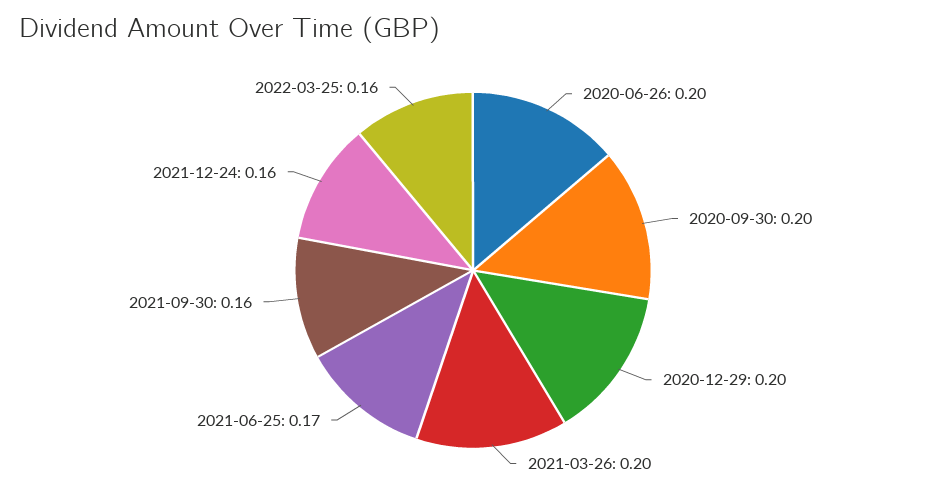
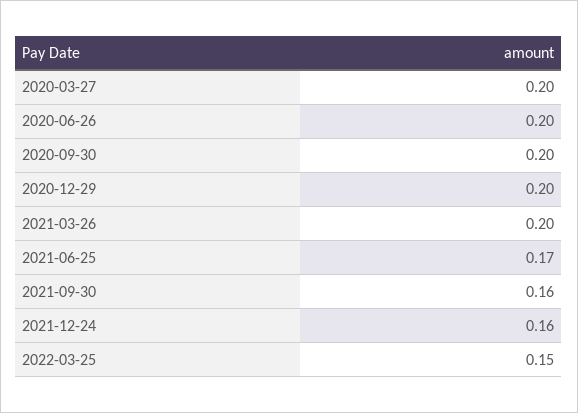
2022-03-25: 0.16 -> 0.15
2020-03-27: none -> 0.2

